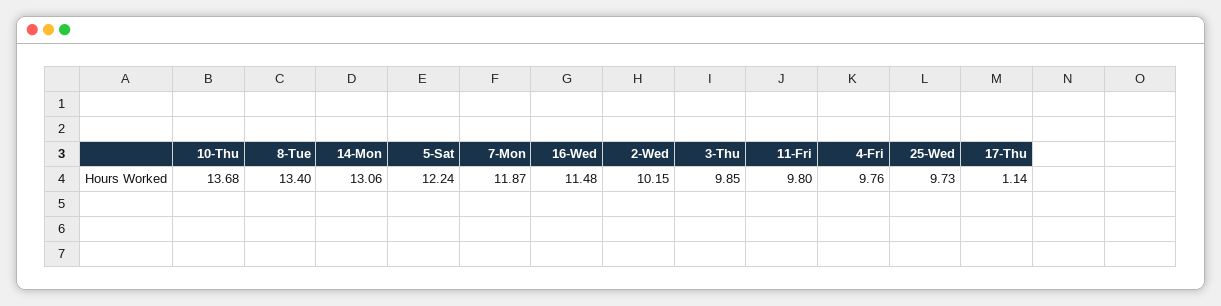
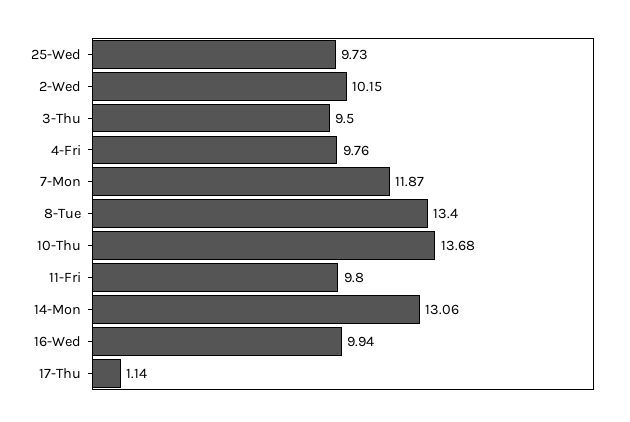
5-Sat: 12.24 -> none
16-Wed: 11.48 -> 9.94
3-Thu: 9.85 -> 9.5

